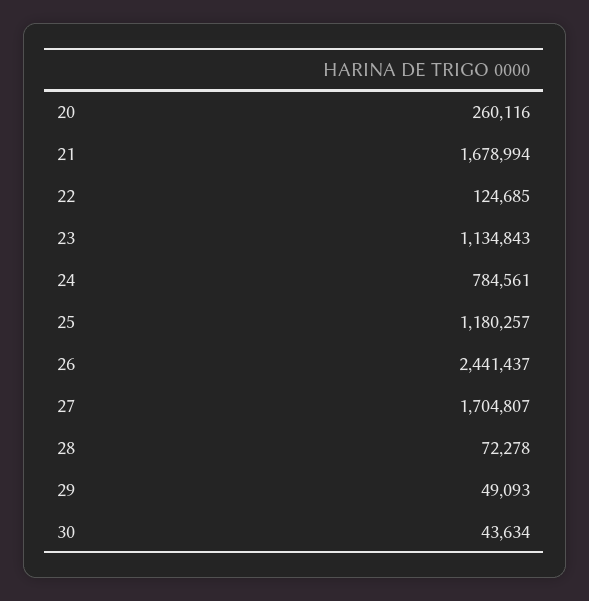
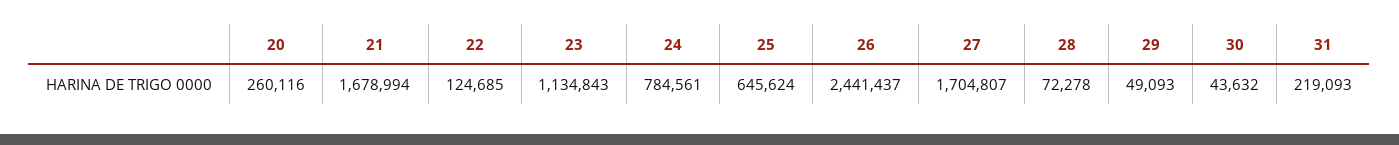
25: 1180257 -> 645624
30: 43634 -> 43632
31: none -> 219093

